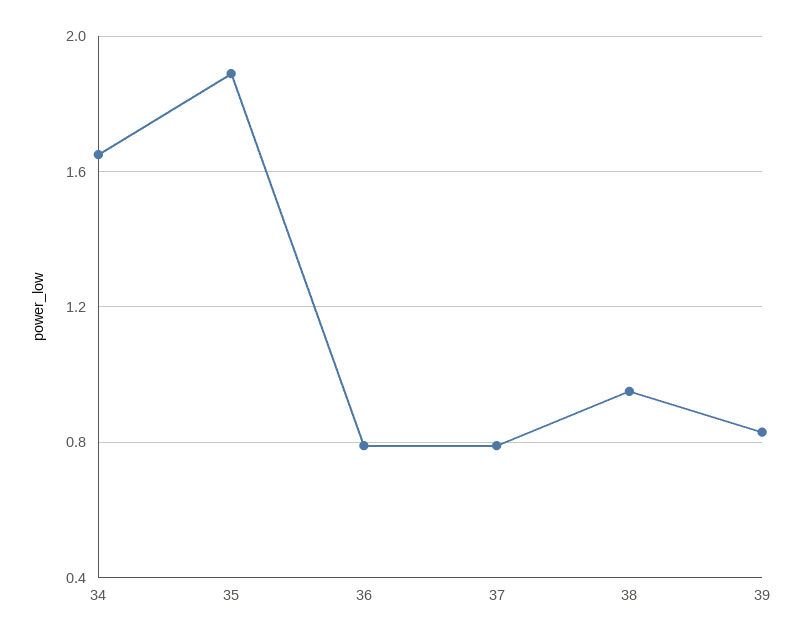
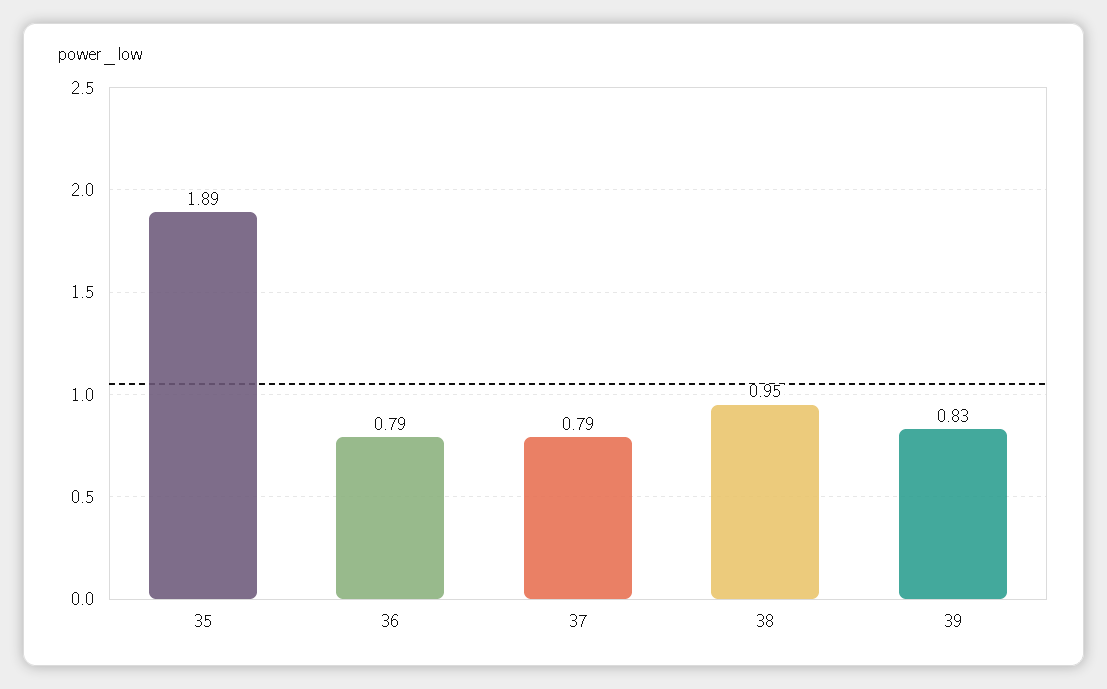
34: 1.65 -> none

